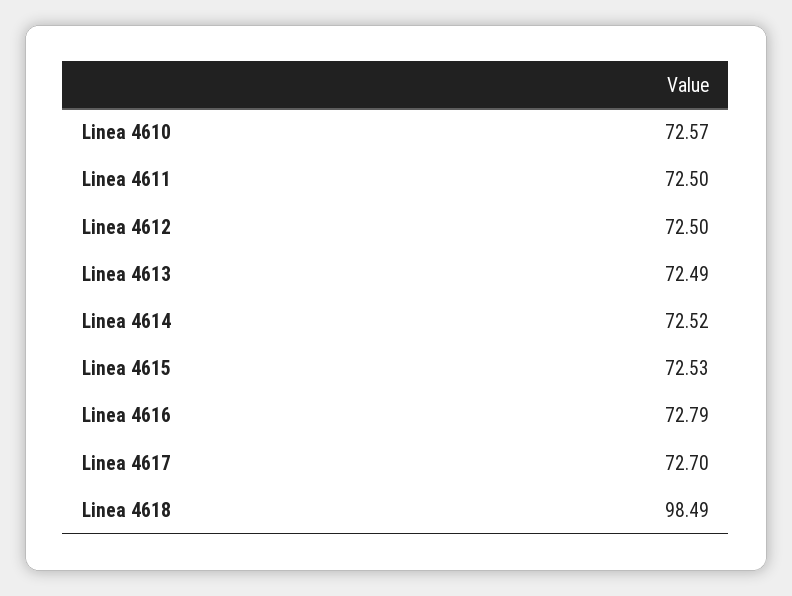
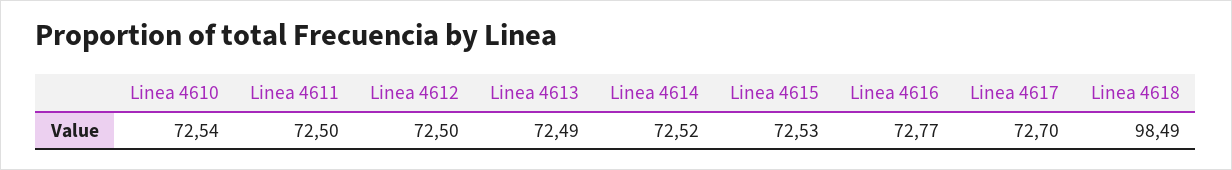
Linea 4610: 72.57 -> 72.54
Linea 4616: 72.79 -> 72.77

